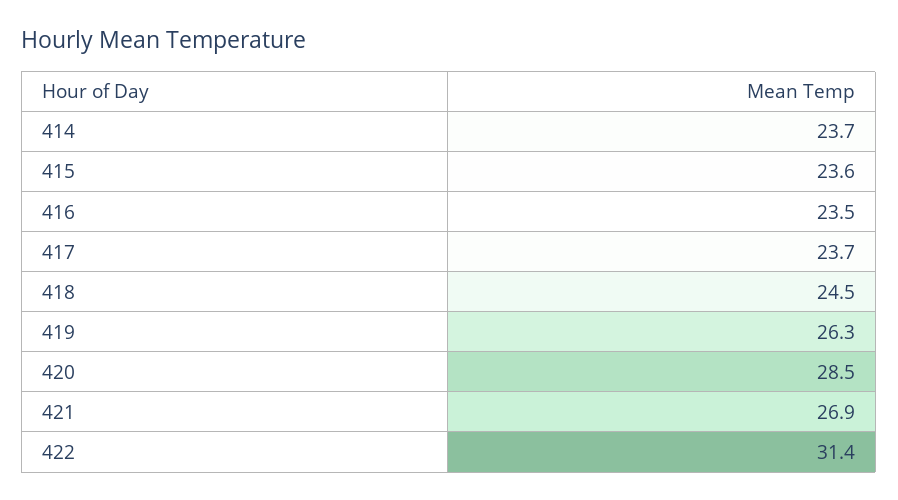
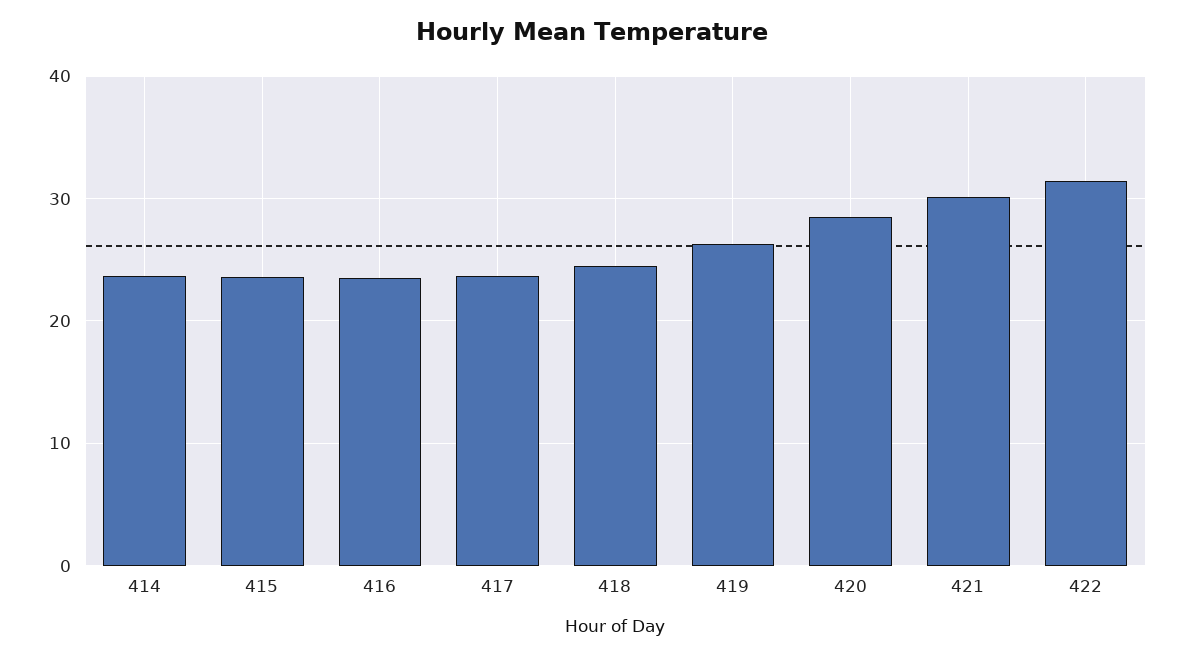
421: 26.9 -> 30

